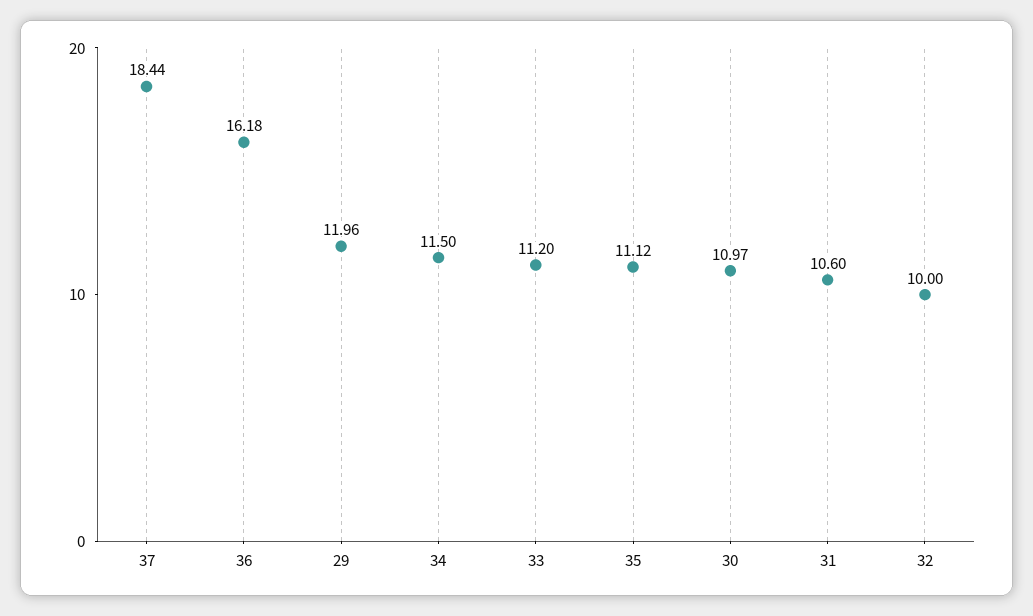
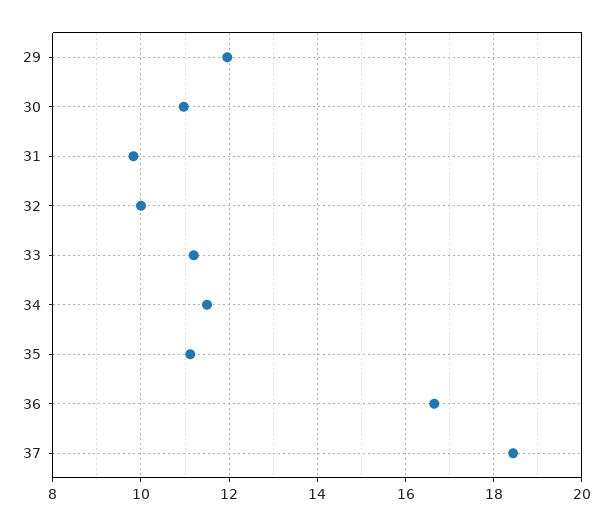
36: 16.18 -> 16.6
31: 10.6 -> 9.8

